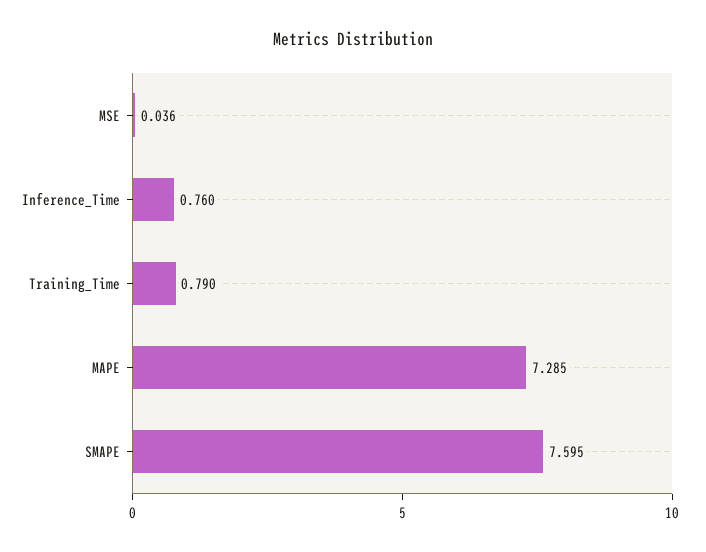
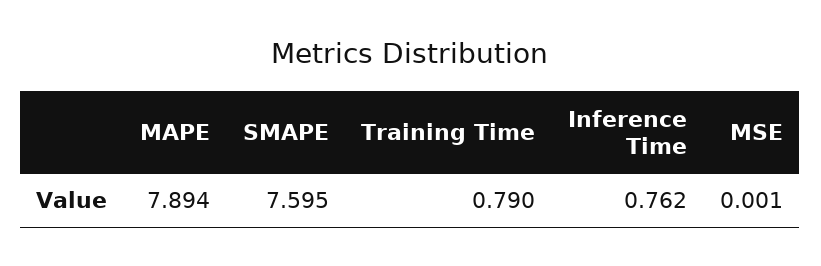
MSE: 0.036 -> 0.001
Inference_Time: 0.76 -> 0.762
MAPE: 7.285 -> 7.894

